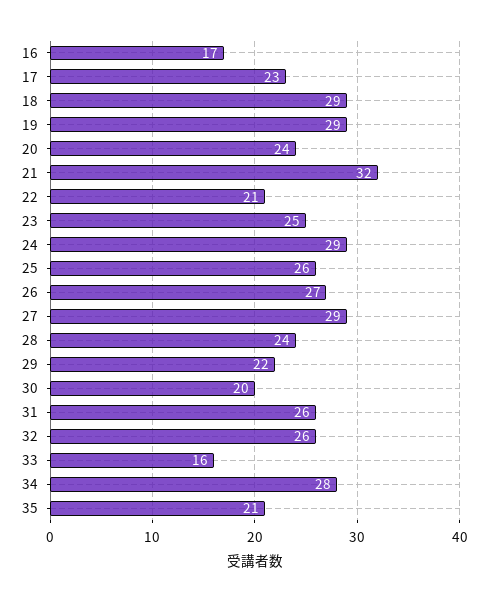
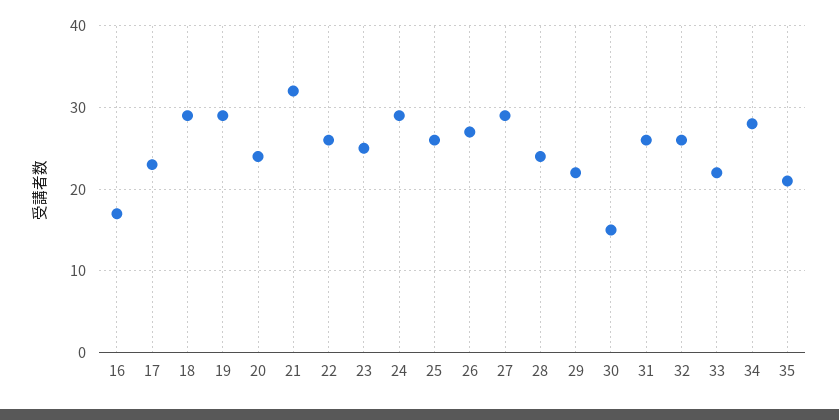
22: 21 -> 26
30: 20 -> 15
33: 16 -> 22

